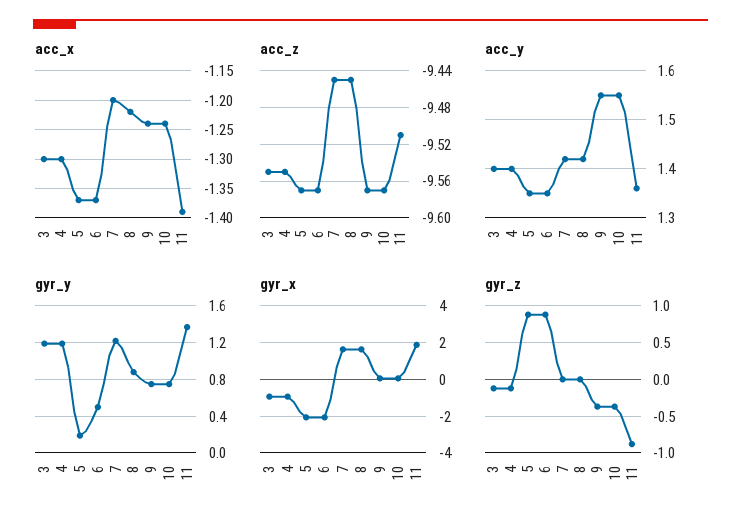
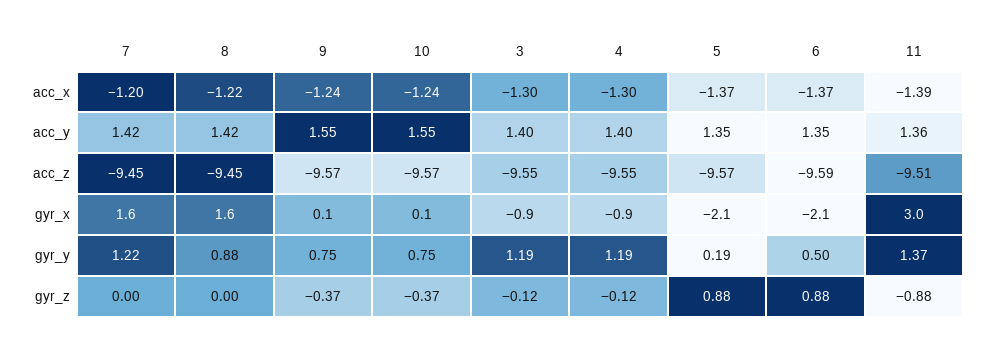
acc_z, 6: -9.57 -> -9.59
gyr_x, 11: 2 -> 3

